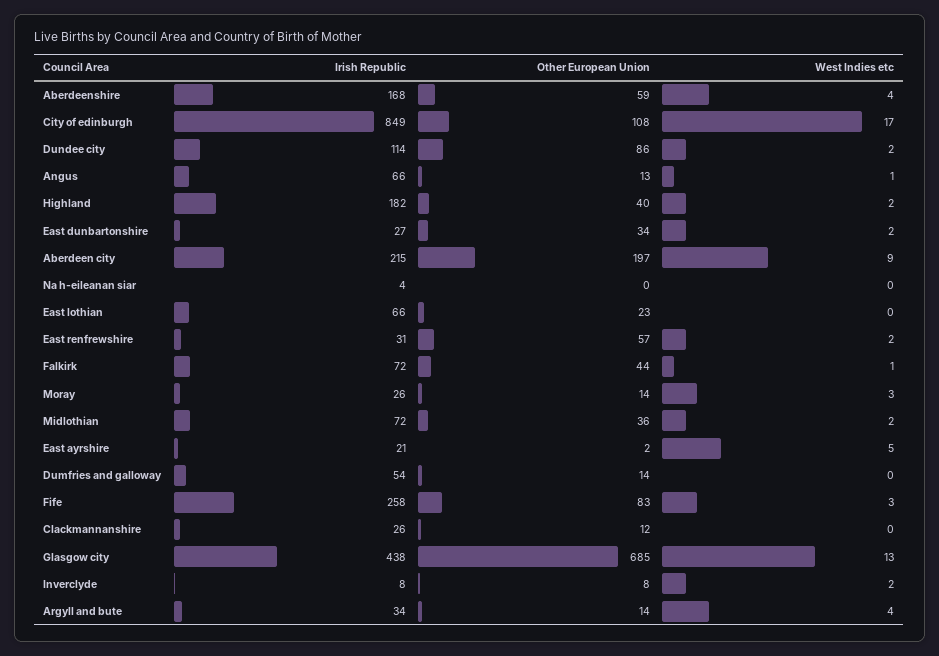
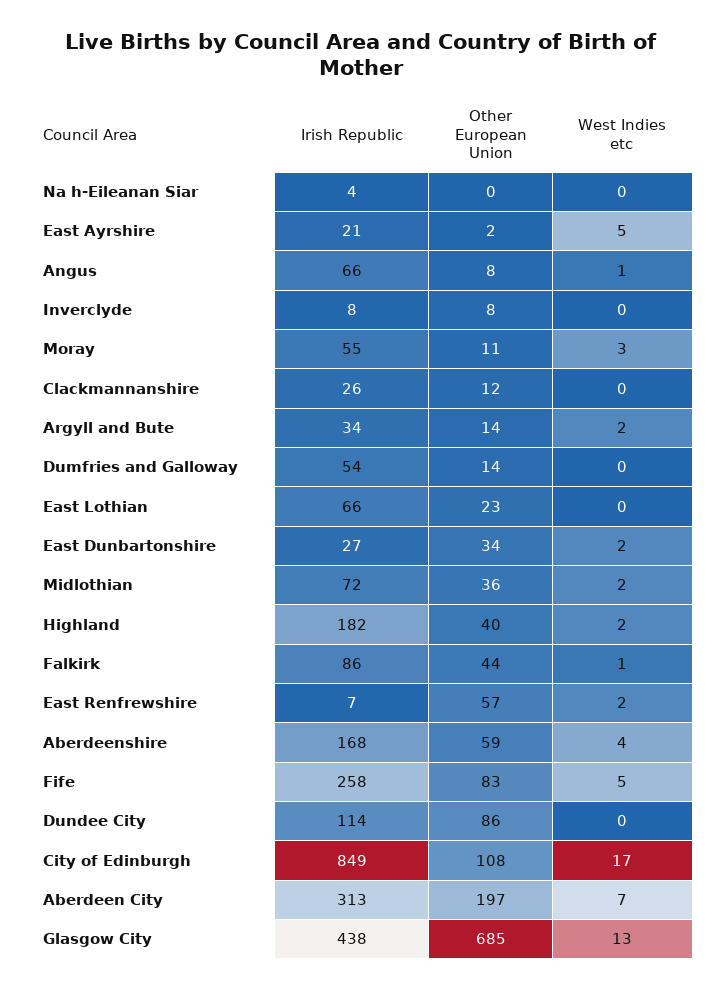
West Indies etc, Dundee city: 2 -> 0
Other European Union, Angus: 13 -> 8
Irish Republic, Aberdeen city: 215 -> 313
West Indies etc, Aberdeen city: 9 -> 7
Irish Republic, East renfrewshire: 31 -> 7
Irish Republic, Falkirk: 72 -> 86
Irish Republic, Moray: 26 -> 55
Other European Union, Moray: 14 -> 11
West Indies etc, Fife: 3 -> 5
West Indies etc, Inverclyde: 2 -> 0
West Indies etc, Argyll and bute: 4 -> 2

